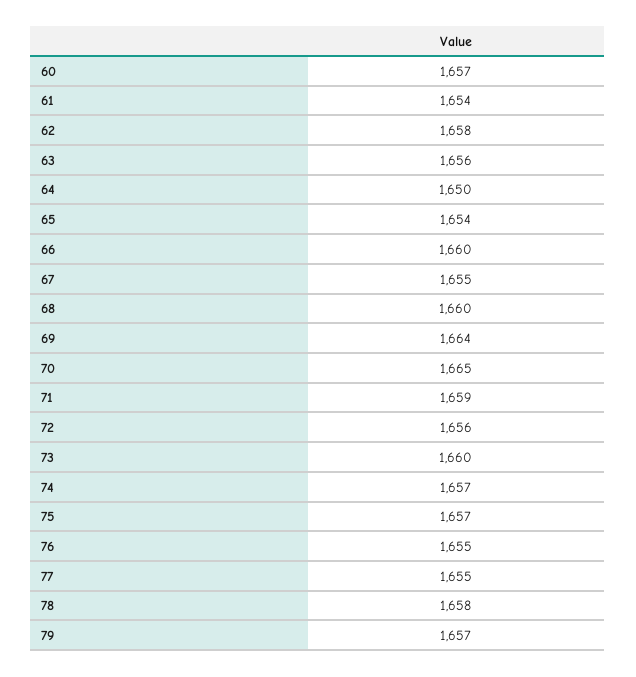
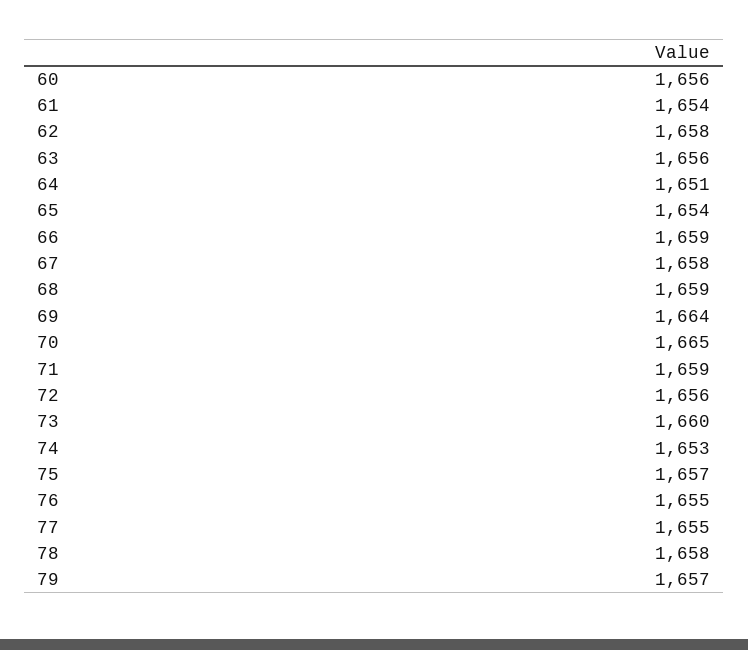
60: 1657 -> 1656
64: 1650 -> 1651
66: 1660 -> 1659
67: 1655 -> 1658
68: 1660 -> 1659
74: 1657 -> 1653

